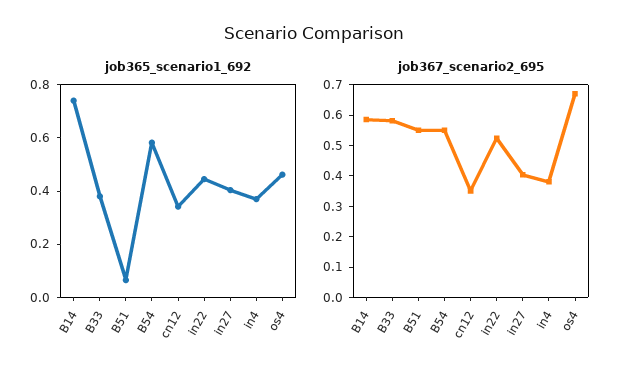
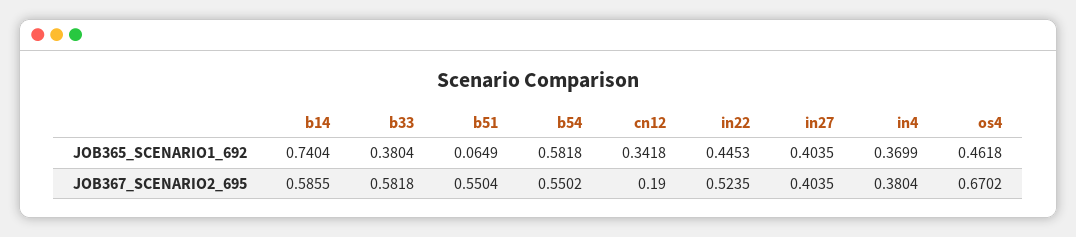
job367_scenario2_695, cn12: 0.35 -> 0.19

